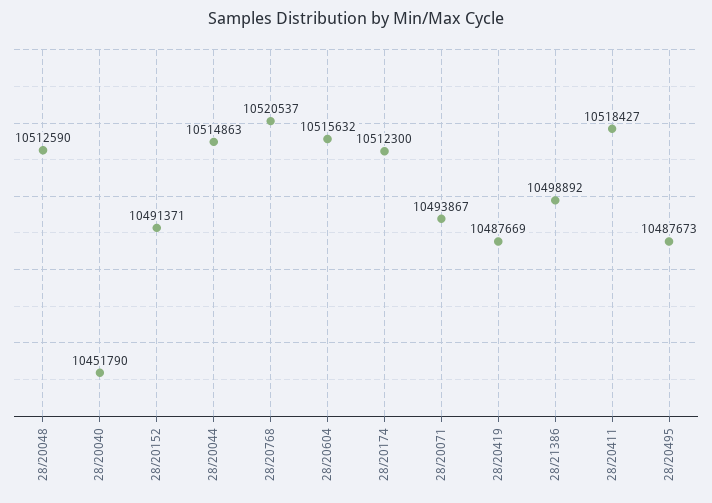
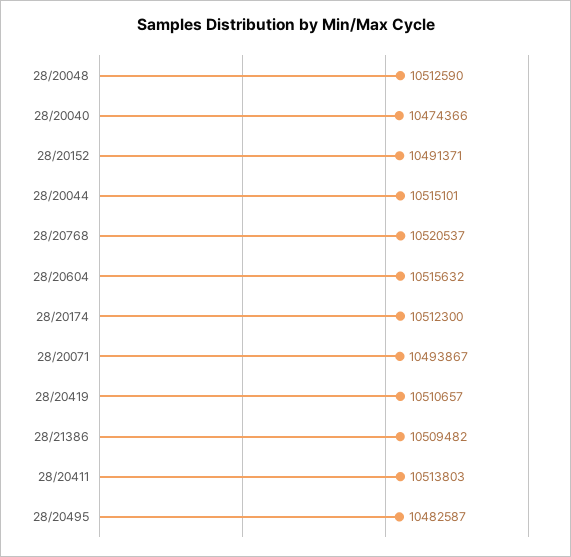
28/20040: 10451790 -> 10474366
28/20044: 10514863 -> 10515101
28/20419: 10487669 -> 10510657
28/21386: 10498892 -> 10509482
28/20411: 10518427 -> 10513803
28/20495: 10487673 -> 10482587

